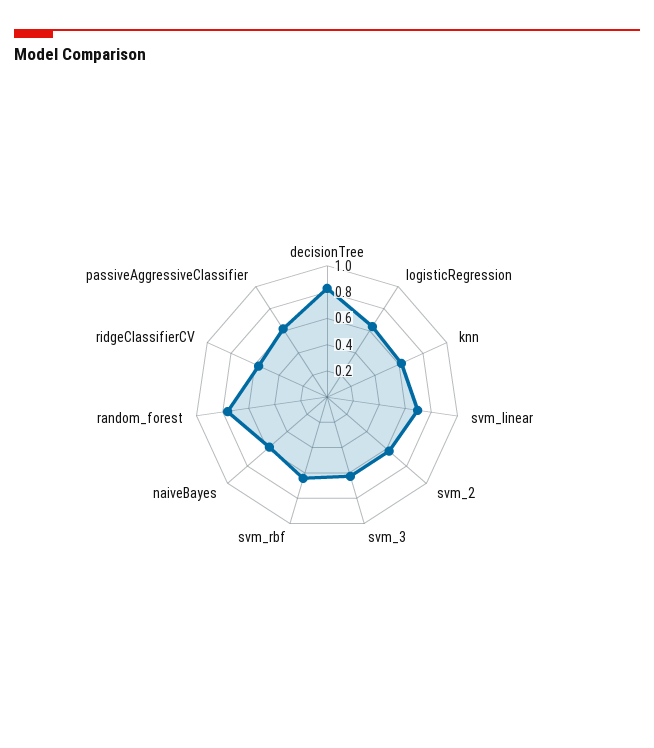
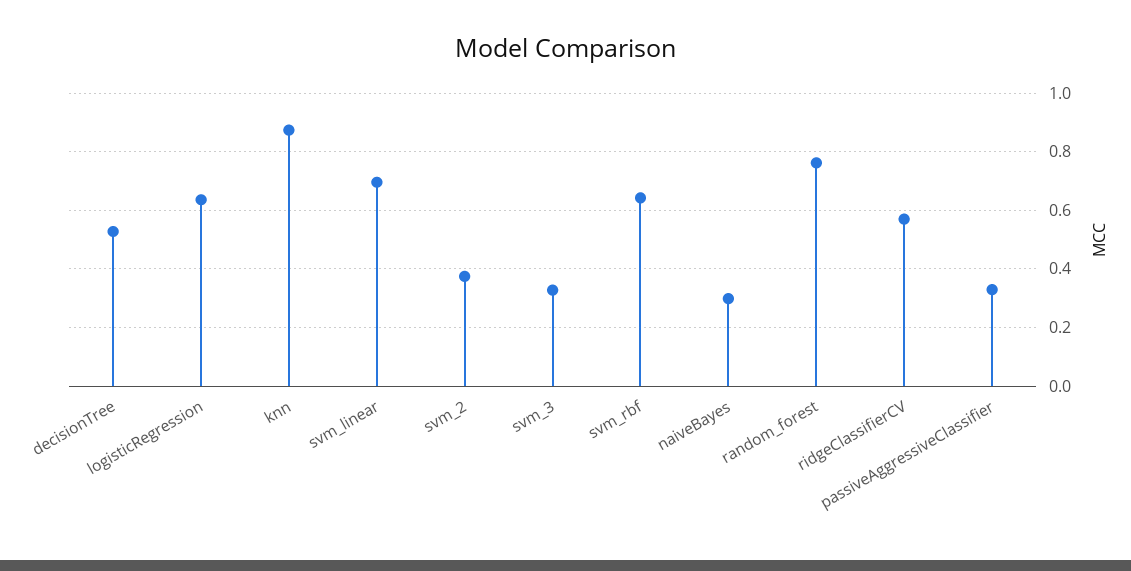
decisionTree: 0.8 -> 0.525
knn: 0.6 -> 0.875
svm_2: 0.6 -> 0.375
svm_3: 0.6 -> 0.325
naiveBayes: 0.6 -> 0.3
passiveAggressiveClassifier: 0.6 -> 0.325

